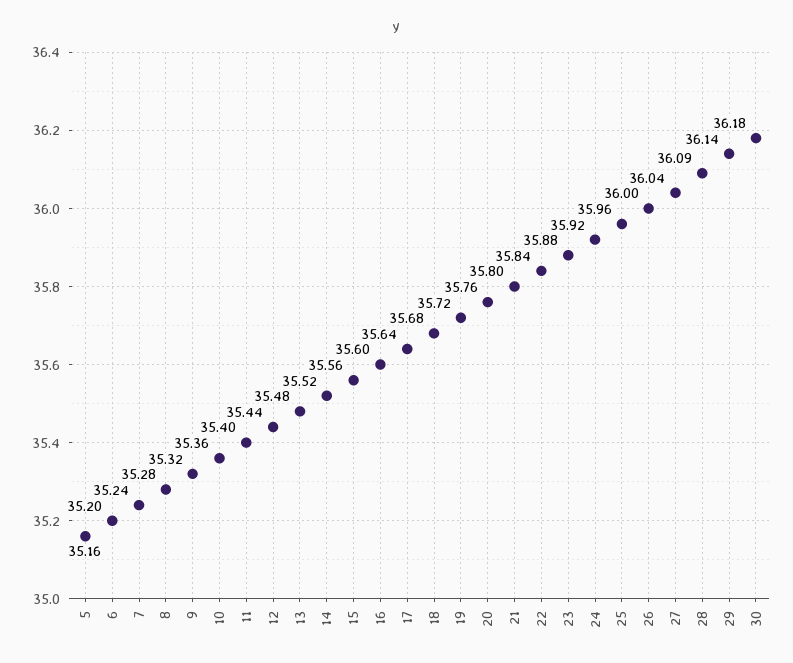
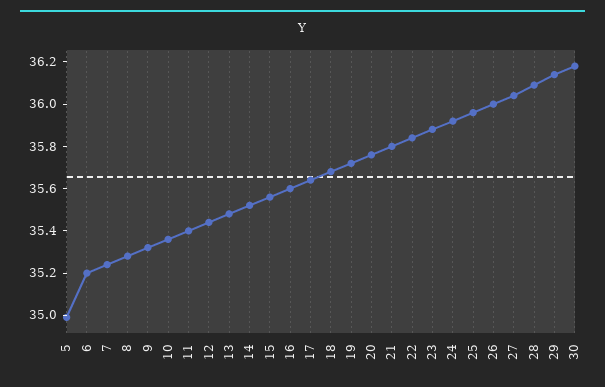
5: 35.16 -> 35

